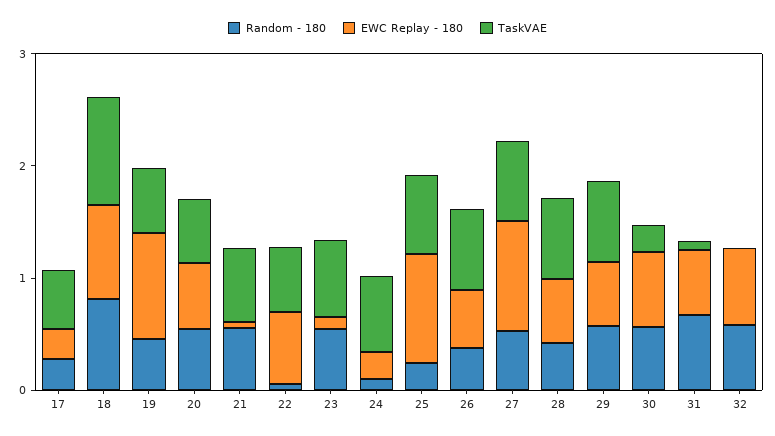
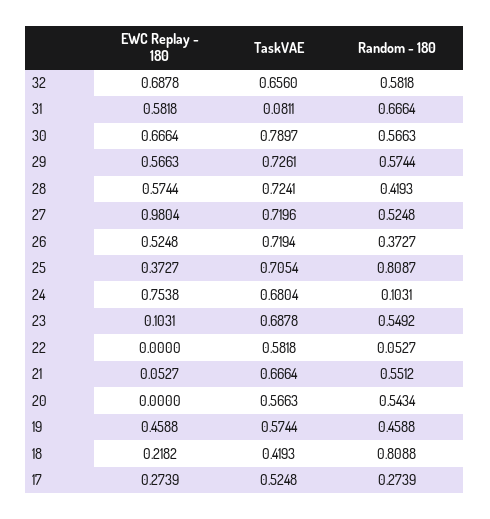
EWC Replay - 180, 18: 0.8 -> 0.2182
TaskVAE, 18: 1 -> 0.4193
EWC Replay - 180, 19: 1 -> 0.4588
EWC Replay - 180, 20: 0.6 -> 0
EWC Replay - 180, 22: 0.6 -> 0
EWC Replay - 180, 24: 0.2 -> 0.7538
Random - 180, 25: 0.2 -> 0.8087
EWC Replay - 180, 25: 1 -> 0.3727
TaskVAE, 30: 0.2 -> 0.7897
TaskVAE, 32: 0 -> 0.656

